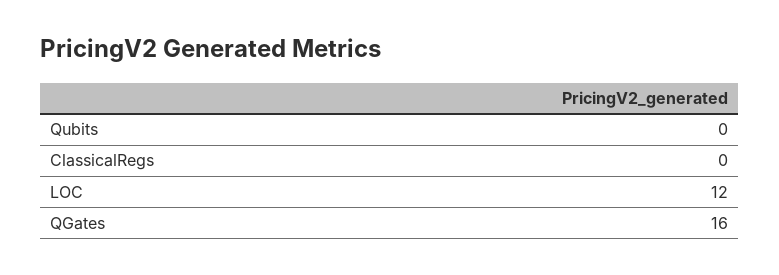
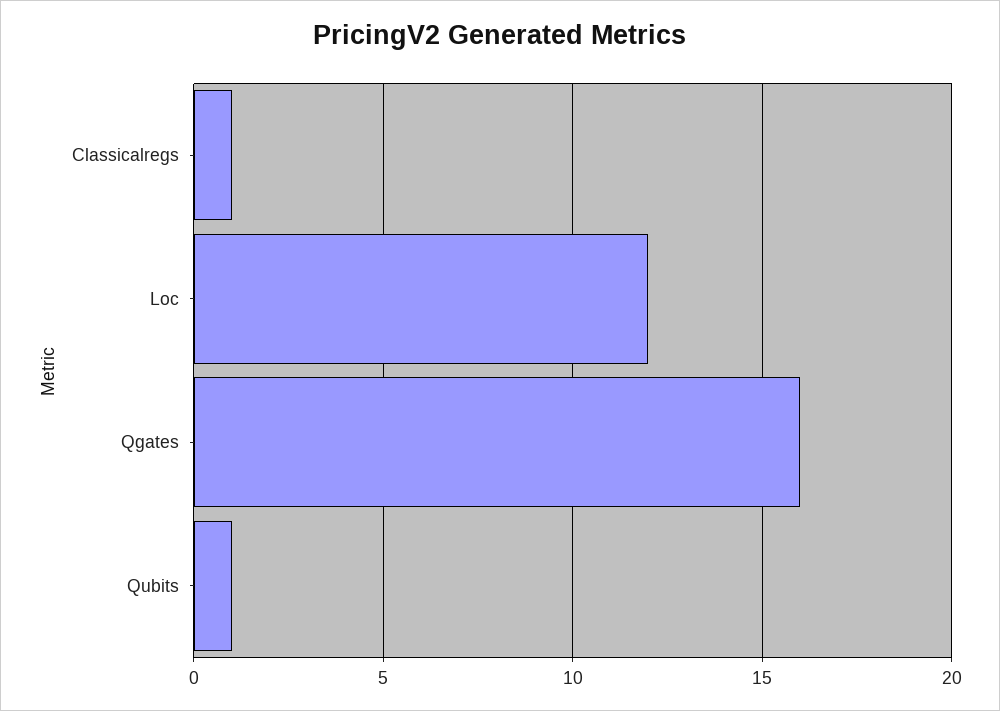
Qubits: 0 -> 1
ClassicalRegs: 0 -> 1

